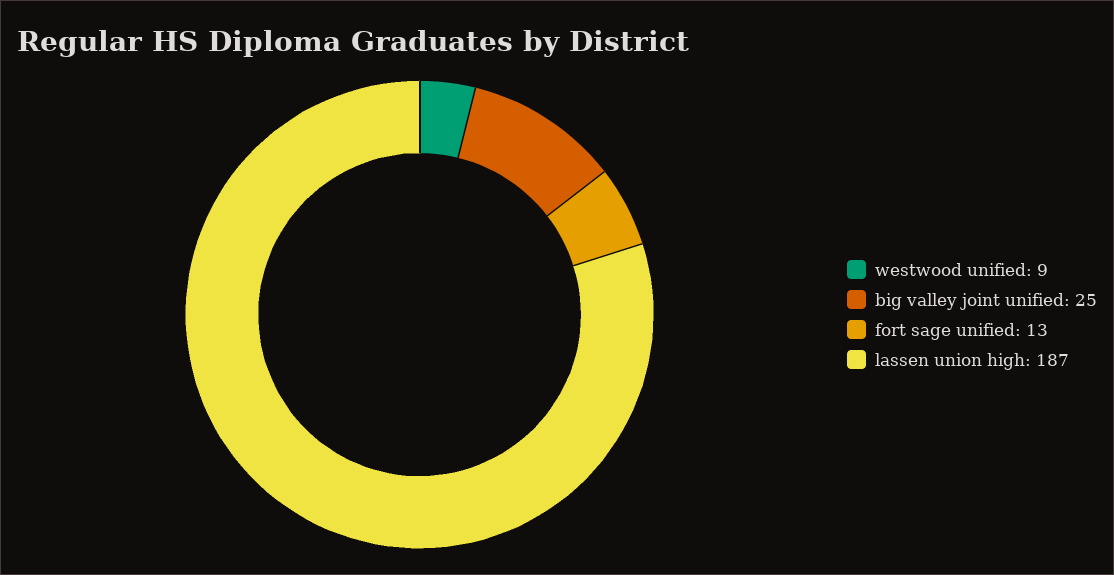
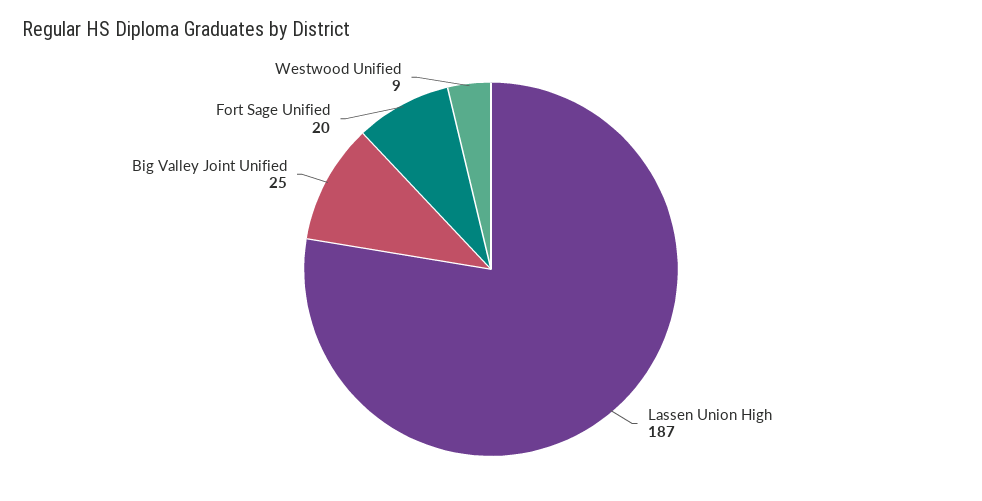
fort sage unified: 13 -> 20

